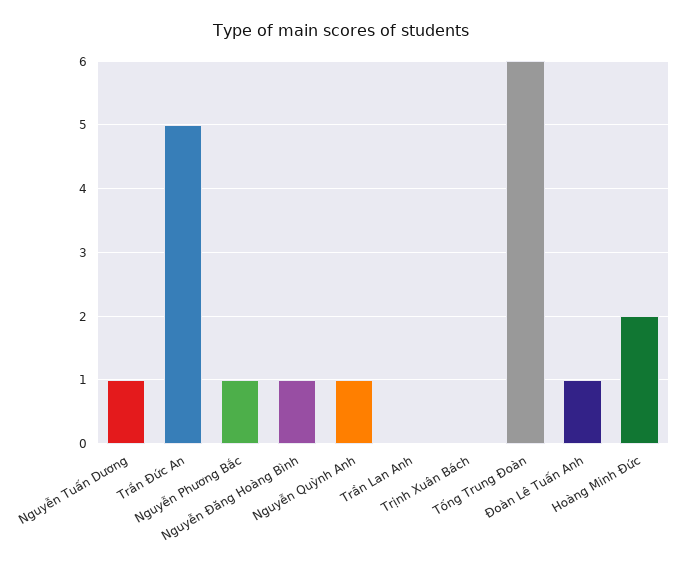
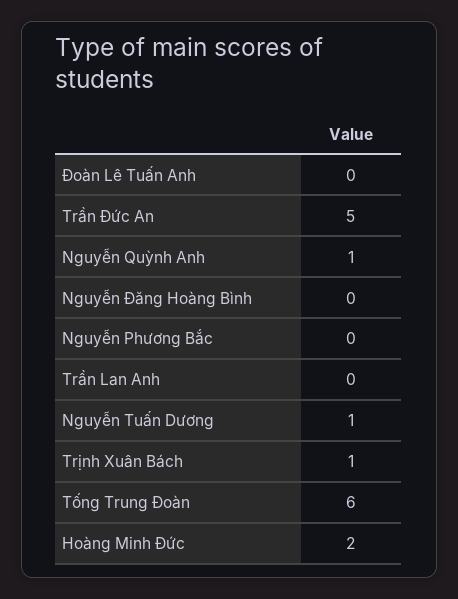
Nguyễn Phương Bắc: 1 -> 0
Nguyễn Đăng Hoàng Bình: 1 -> 0
Trịnh Xuân Bách: 0 -> 1
Đoàn Lê Tuấn Anh: 1 -> 0

